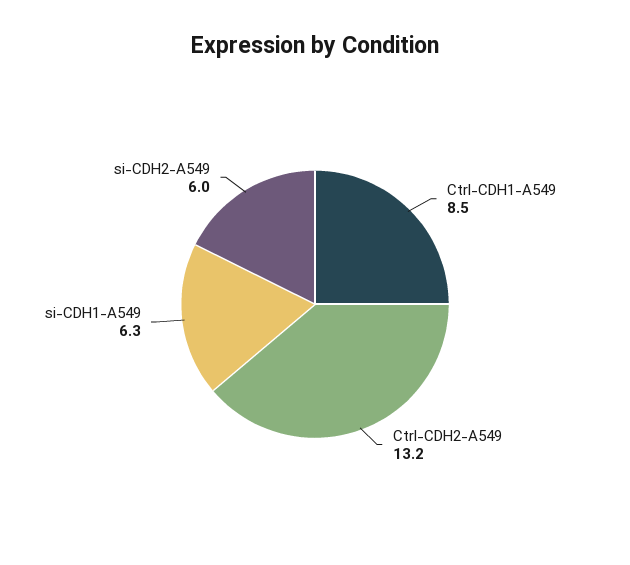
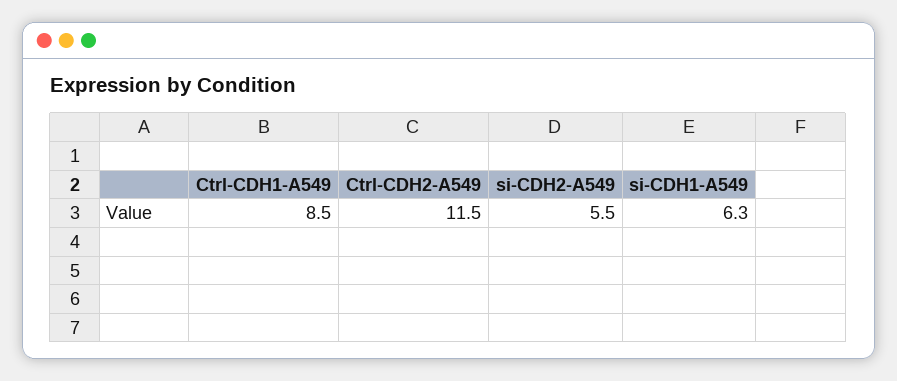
Ctrl-CDH2-A549: 13.2 -> 11.5
si-CDH2-A549: 6 -> 5.5

